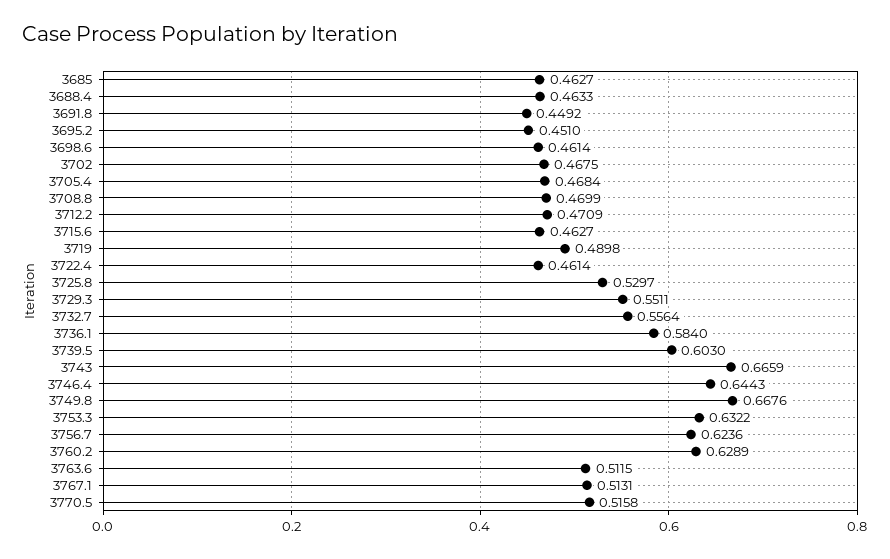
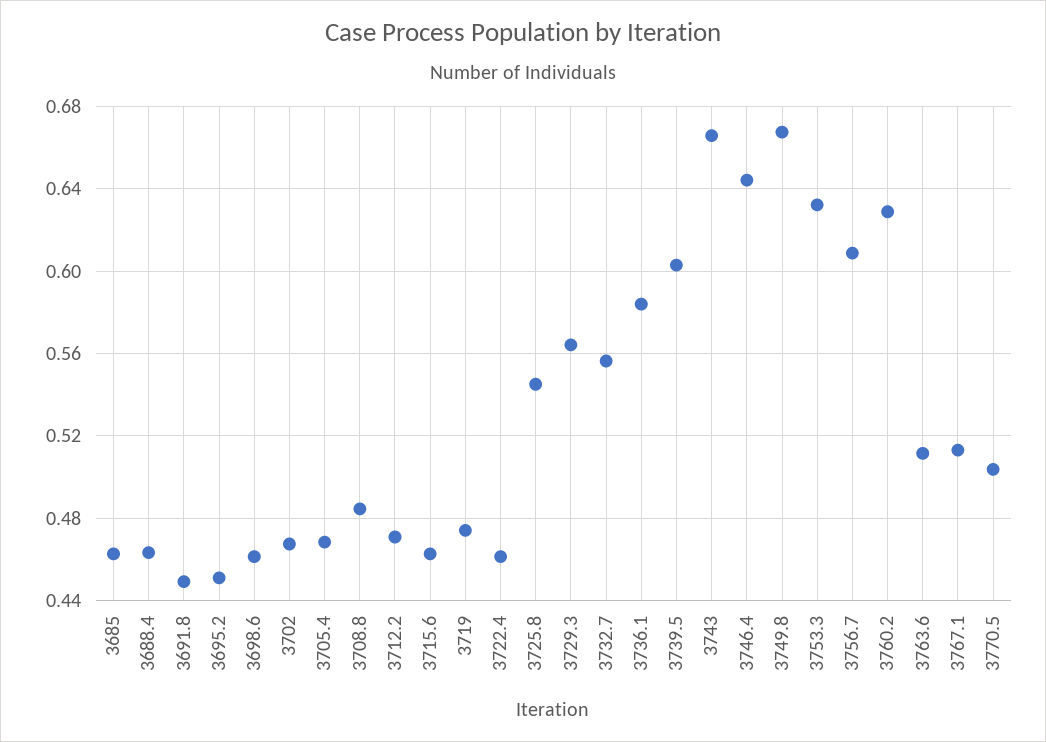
3708.8: 0.4699 -> 0.485
3719: 0.4898 -> 0.475
3725.8: 0.5297 -> 0.545
3729.3: 0.5511 -> 0.565
3756.7: 0.6236 -> 0.61
3770.5: 0.5158 -> 0.505

